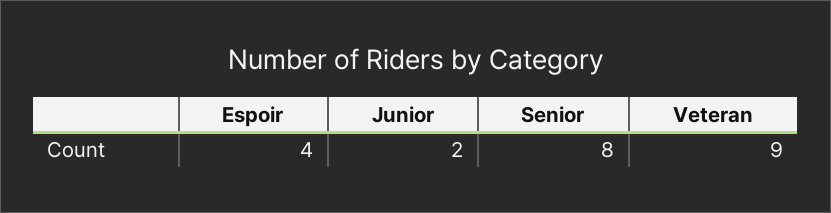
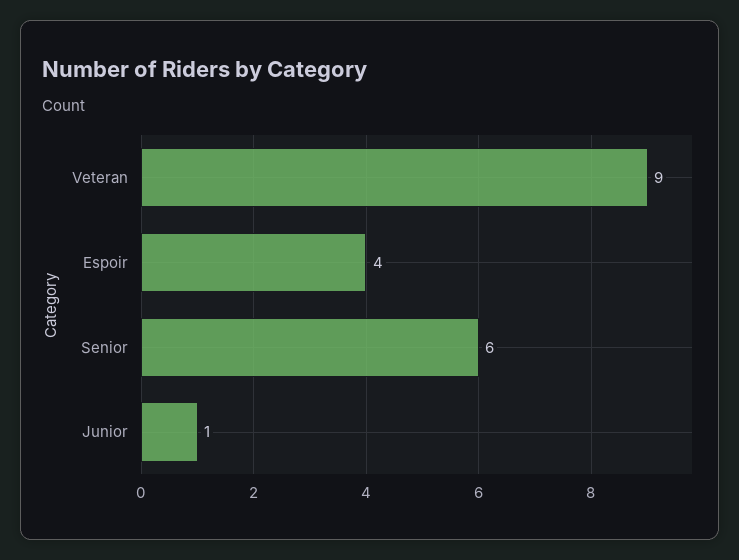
Junior: 2 -> 1
Senior: 8 -> 6

